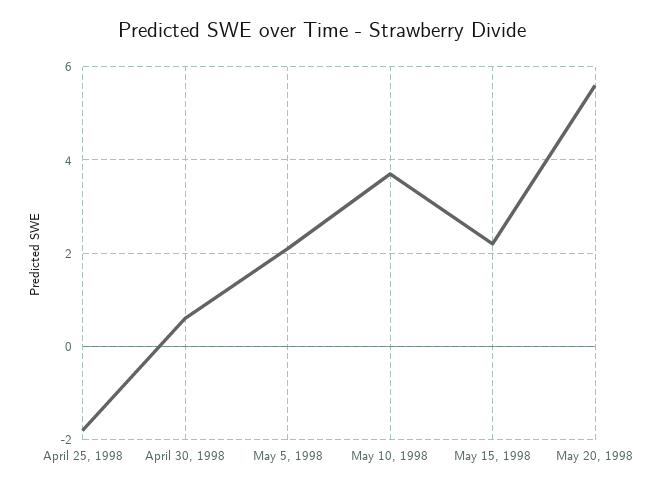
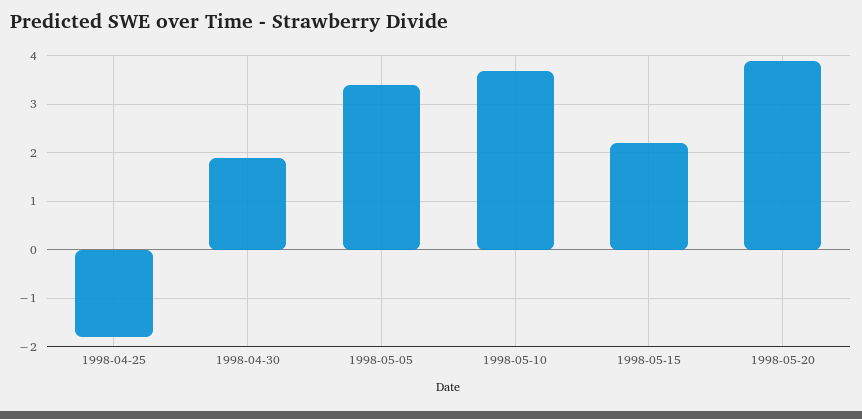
April 30, 1998: 0.5 -> 2
May 5, 1998: 2 -> 3.5
May 20, 1998: 5.5 -> 4

